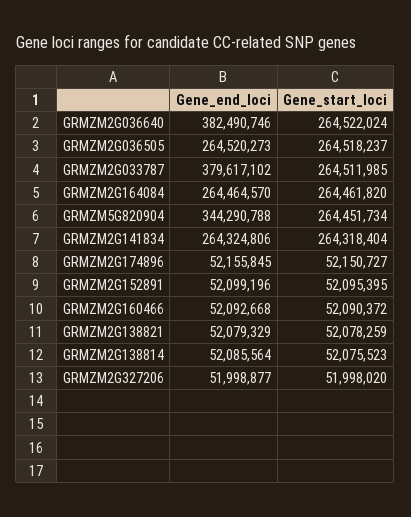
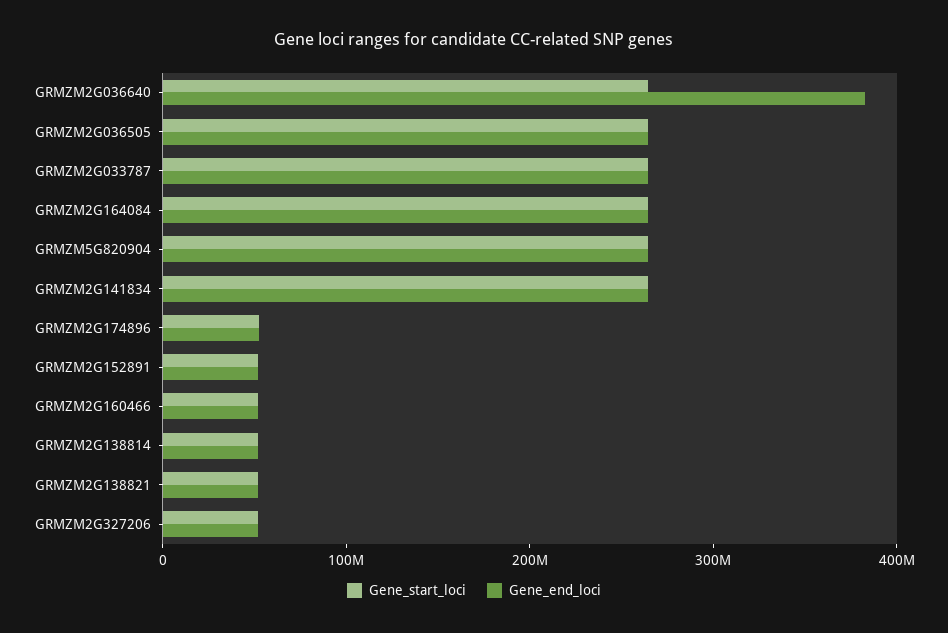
Gene_end_loci, GRMZM2G033787: 379617102 -> 260000000
Gene_end_loci, GRMZM5G820904: 344290788 -> 260000000

